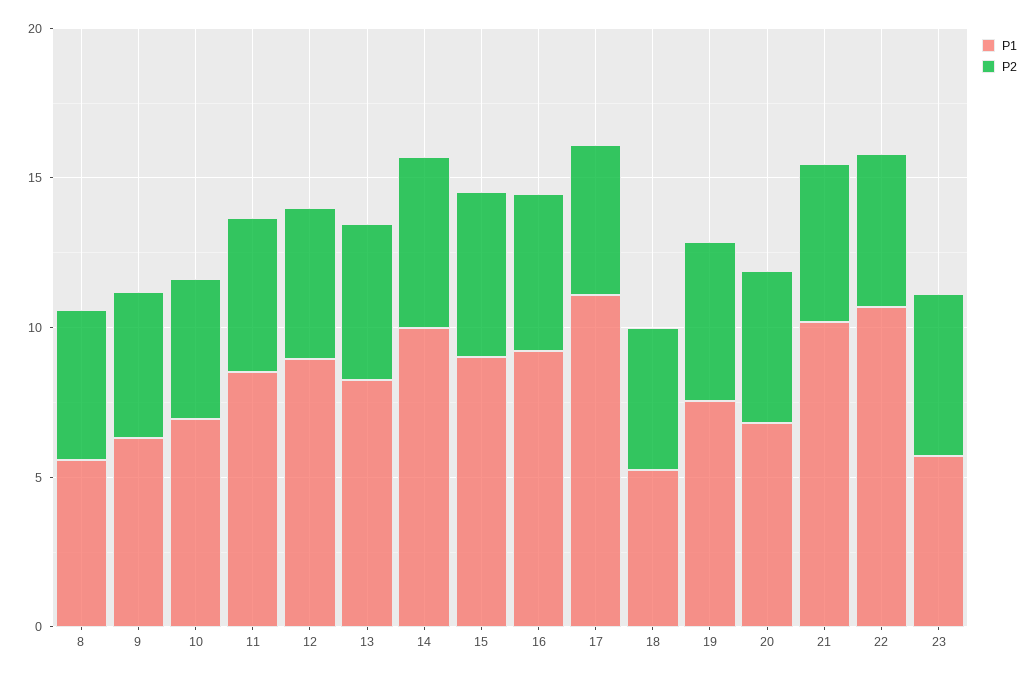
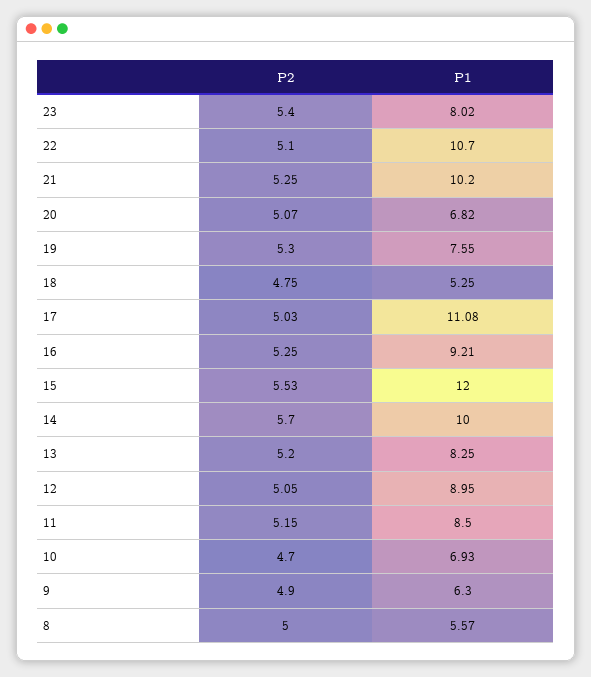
P1, 15: 9 -> 12
P1, 23: 6 -> 8.02

